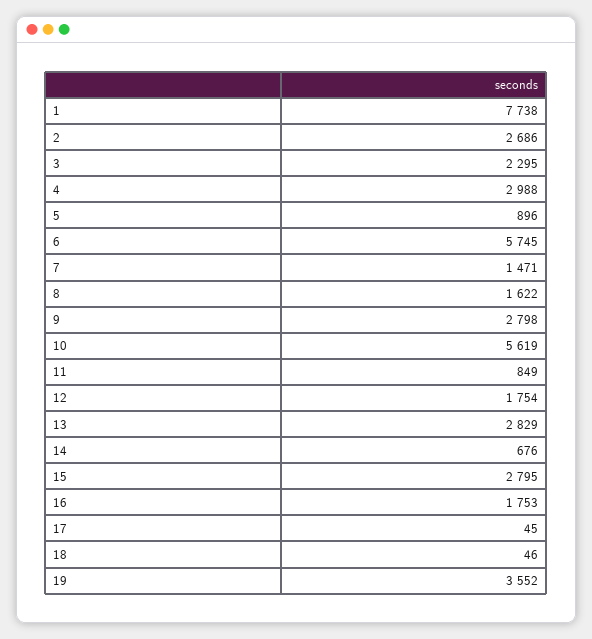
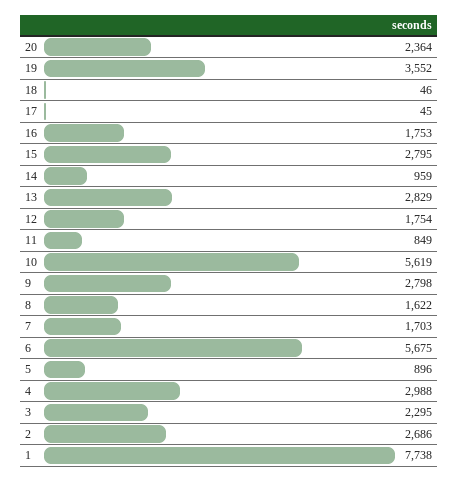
6: 5745 -> 5675
7: 1471 -> 1703
14: 676 -> 959
20: none -> 2364

